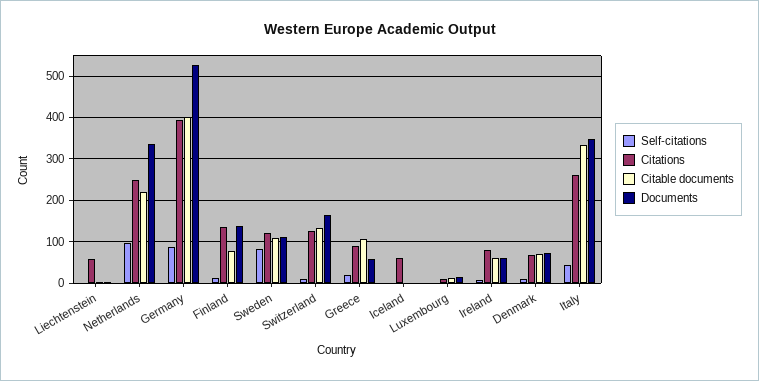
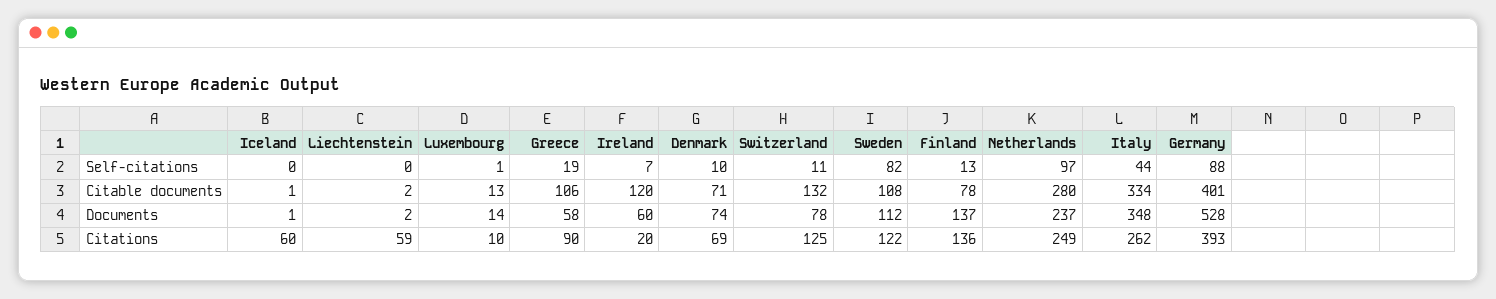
Citable documents, Netherlands: 220 -> 280
Documents, Netherlands: 340 -> 237
Documents, Switzerland: 160 -> 78
Citations, Ireland: 80 -> 20
Citable documents, Ireland: 60 -> 120

